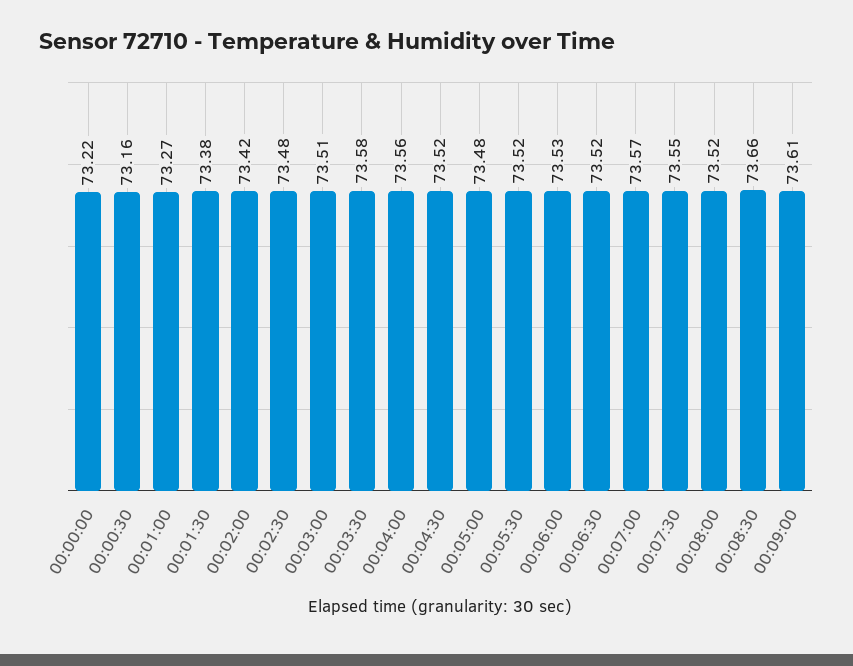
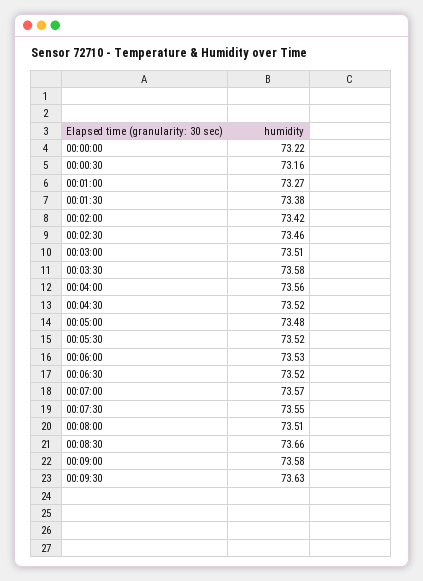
00:02:30: 73.48 -> 73.46
00:08:00: 73.52 -> 73.51
00:09:00: 73.61 -> 73.58
00:09:30: none -> 73.63

